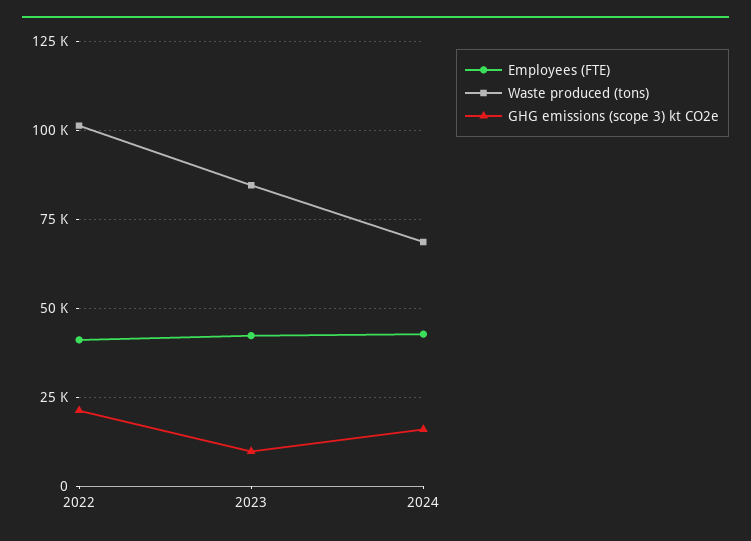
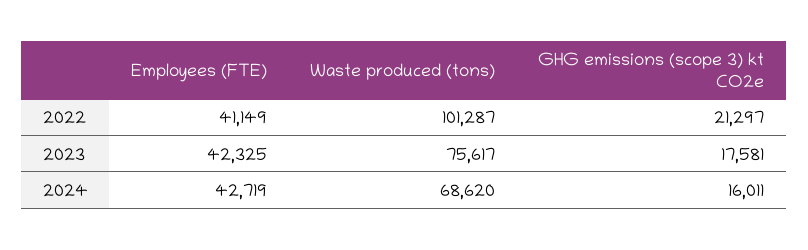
Waste produced (tons), 2023: 85000 -> 75617
GHG emissions (scope 3) kt CO2e, 2023: 10000 -> 17581

